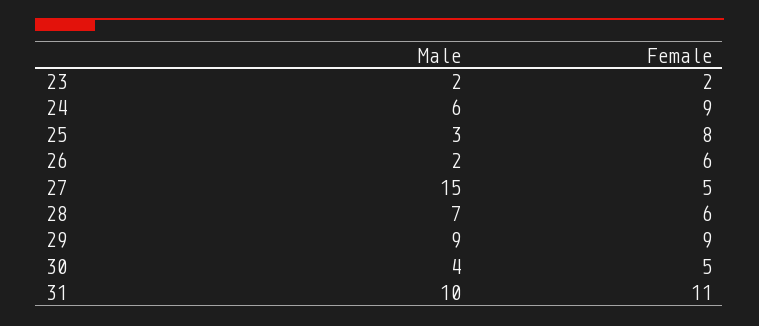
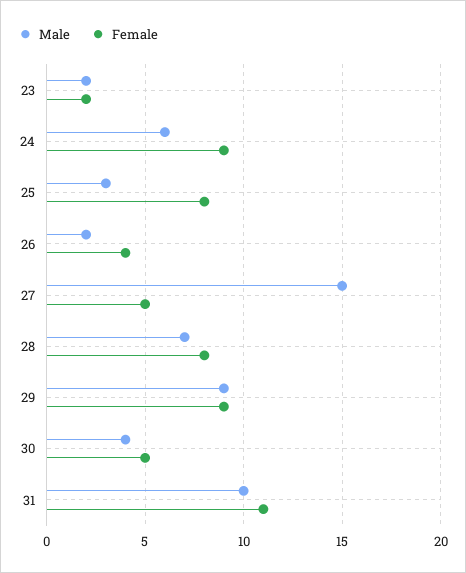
Female, 26: 6 -> 4
Female, 28: 6 -> 8

